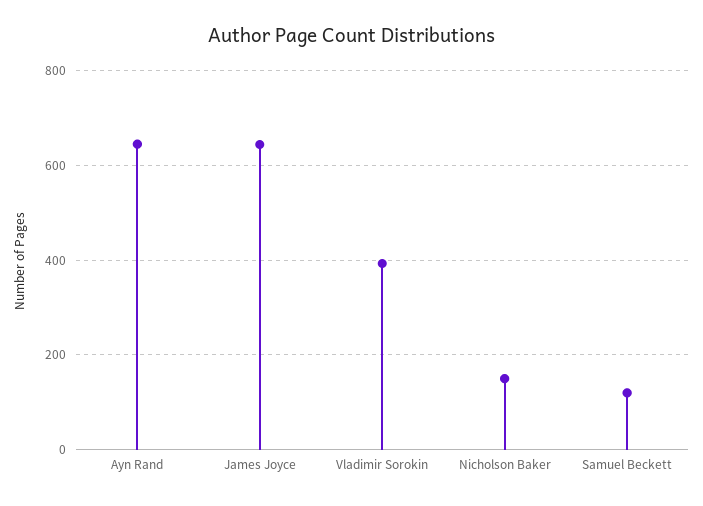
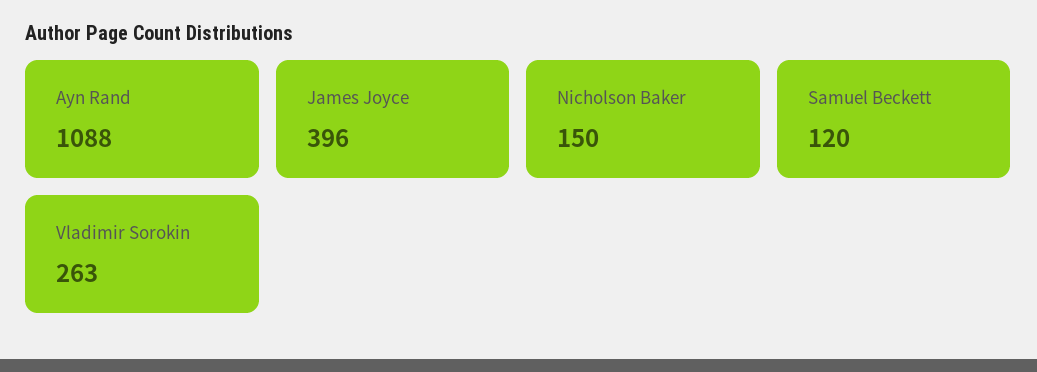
Ayn Rand: 640 -> 1088
James Joyce: 640 -> 396
Vladimir Sorokin: 400 -> 263

